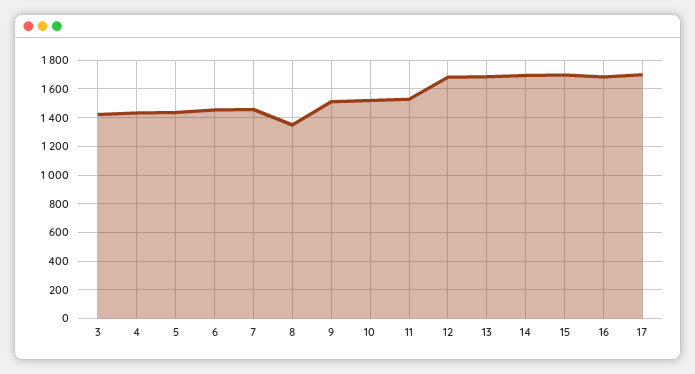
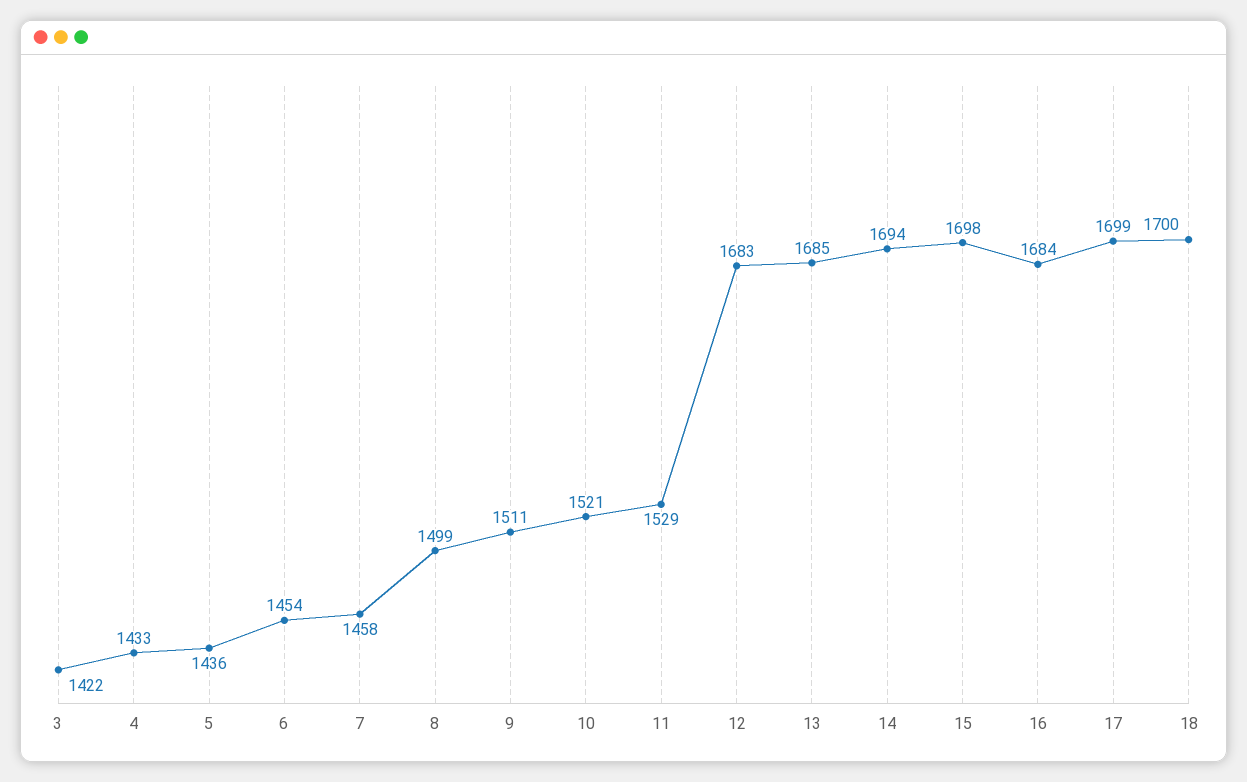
8: 1350 -> 1499
18: none -> 1700

